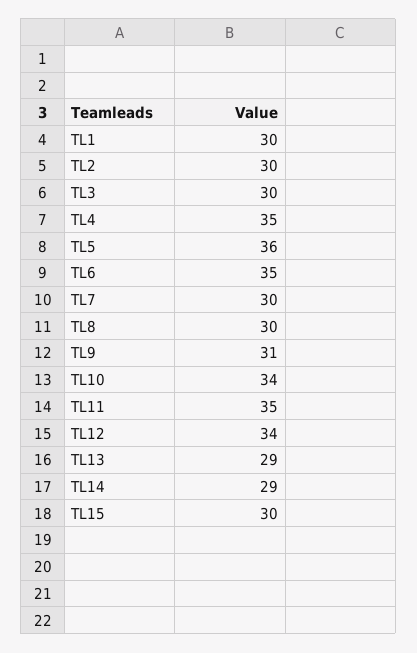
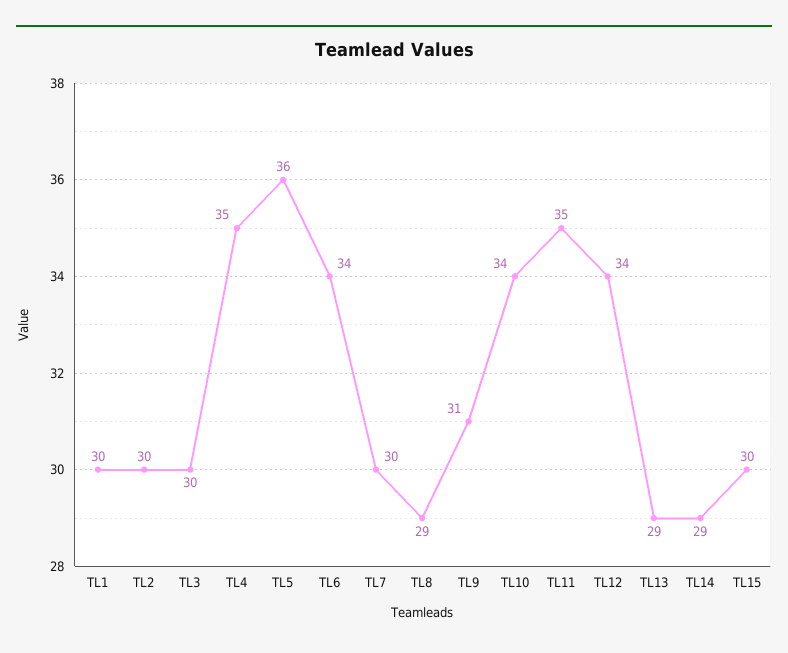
TL6: 35 -> 34
TL8: 30 -> 29

